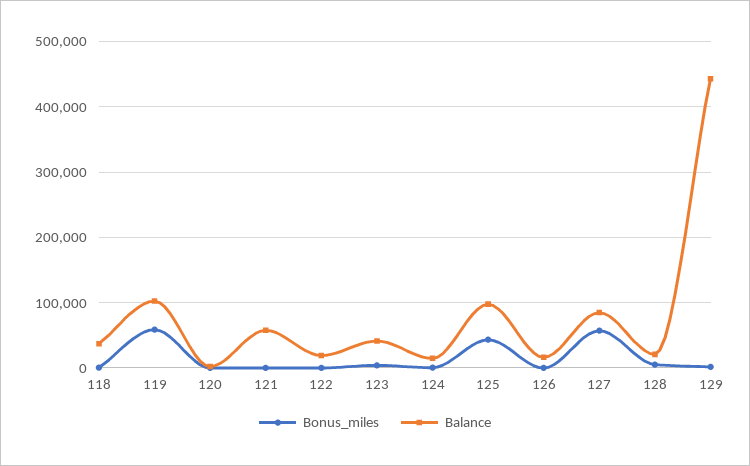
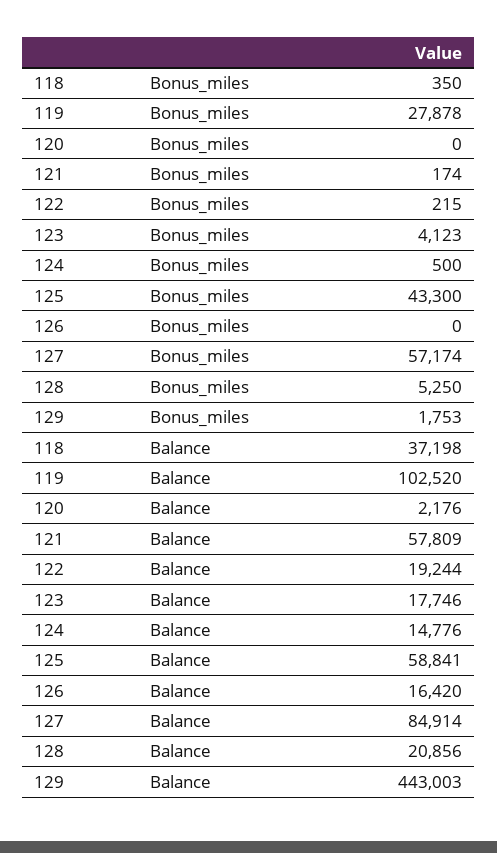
Bonus_miles, 119: 60000 -> 27878
Balance, 123: 40000 -> 17746
Balance, 125: 100000 -> 58841

